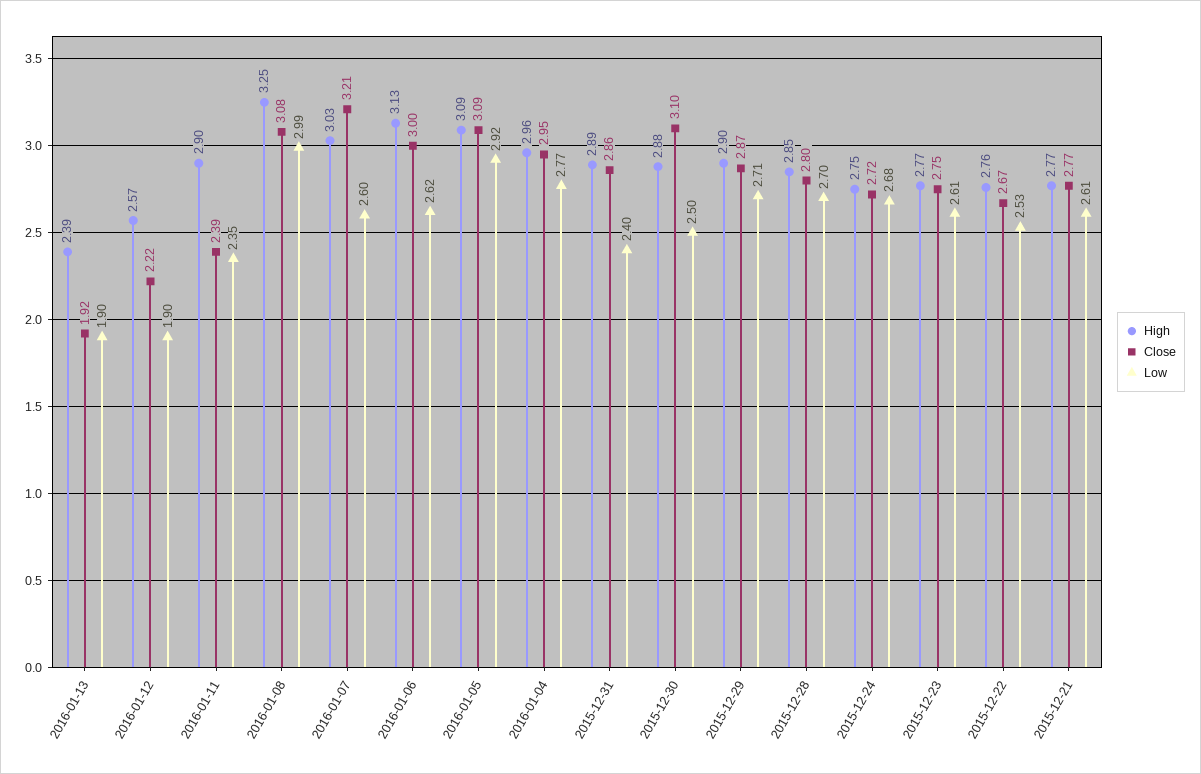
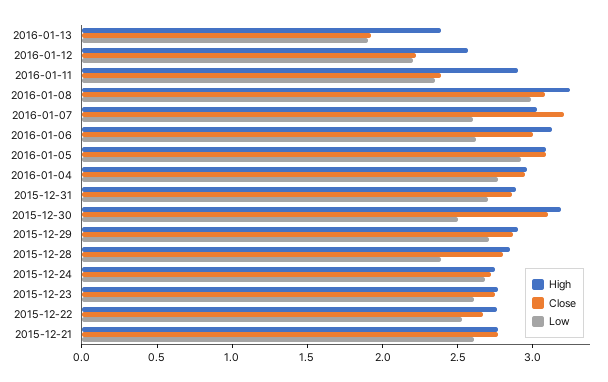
Low, 2016-01-12: 1.9 -> 2.2
Low, 2015-12-31: 2.4 -> 2.7
High, 2015-12-30: 2.88 -> 3.2
Low, 2015-12-28: 2.7 -> 2.4

